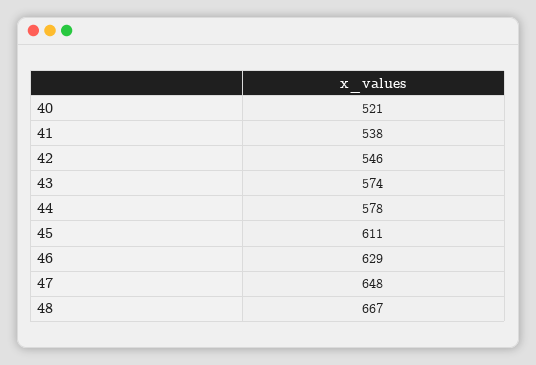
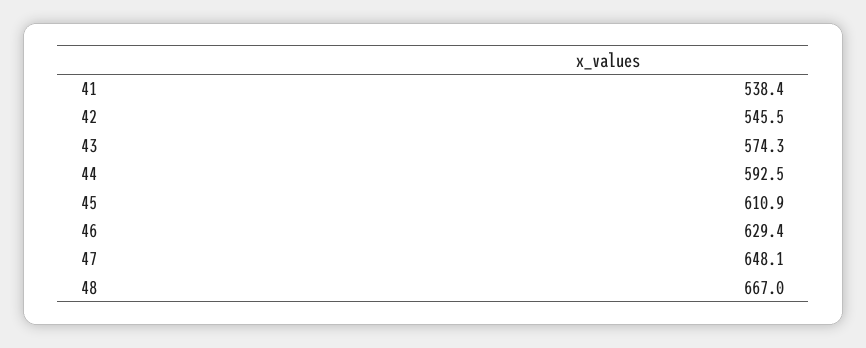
40: 521 -> none
44: 578 -> 592.5

